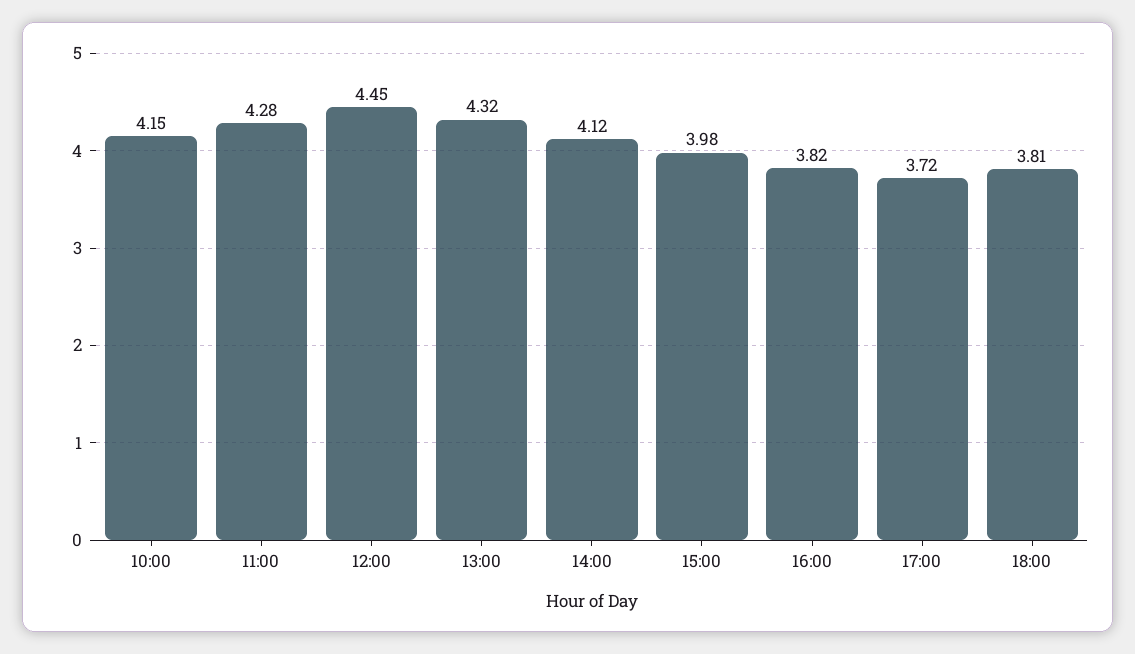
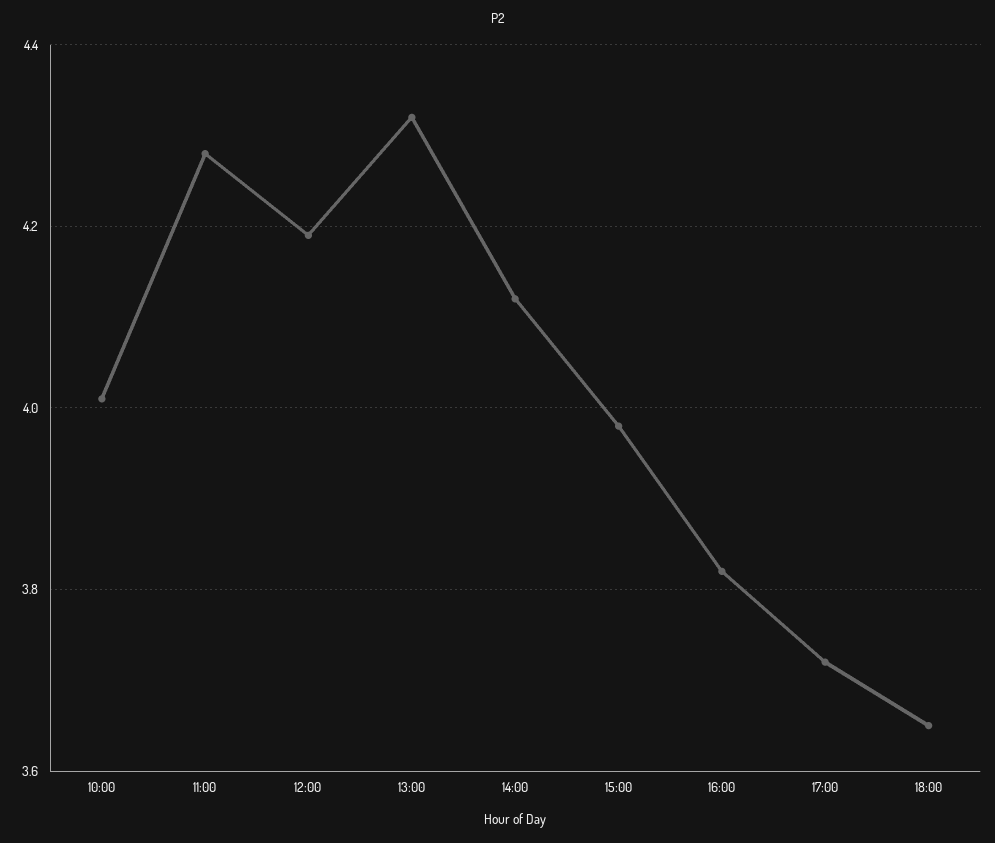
10:00: 4.15 -> 4
12:00: 4.45 -> 4.2
18:00: 3.81 -> 3.65

